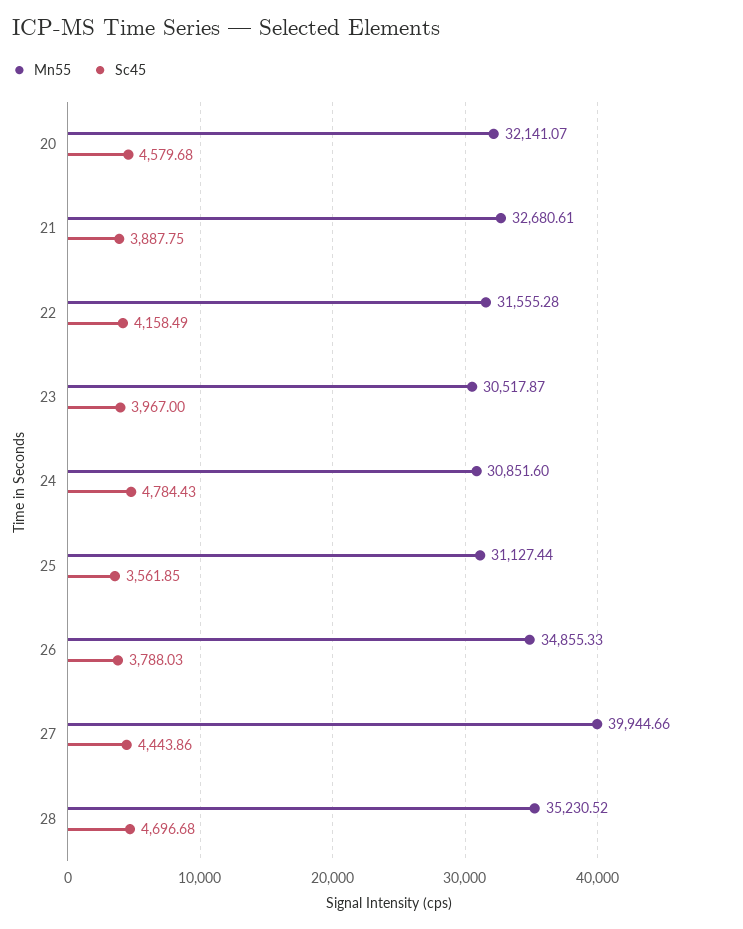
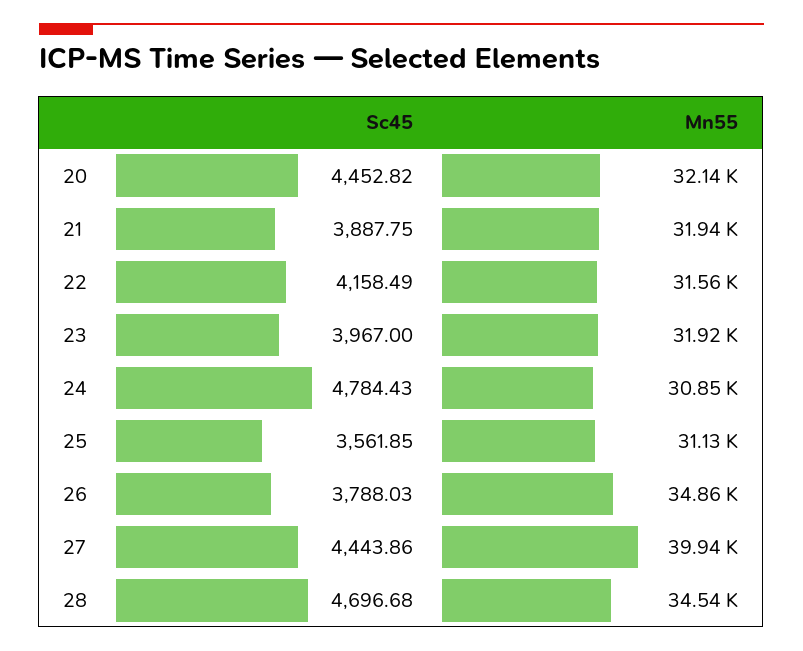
Sc45, 20: 4579.68 -> 4452.82
Mn55, 21: 32680.61 -> 31940
Mn55, 23: 30517.87 -> 31920
Mn55, 28: 35230.52 -> 34540

